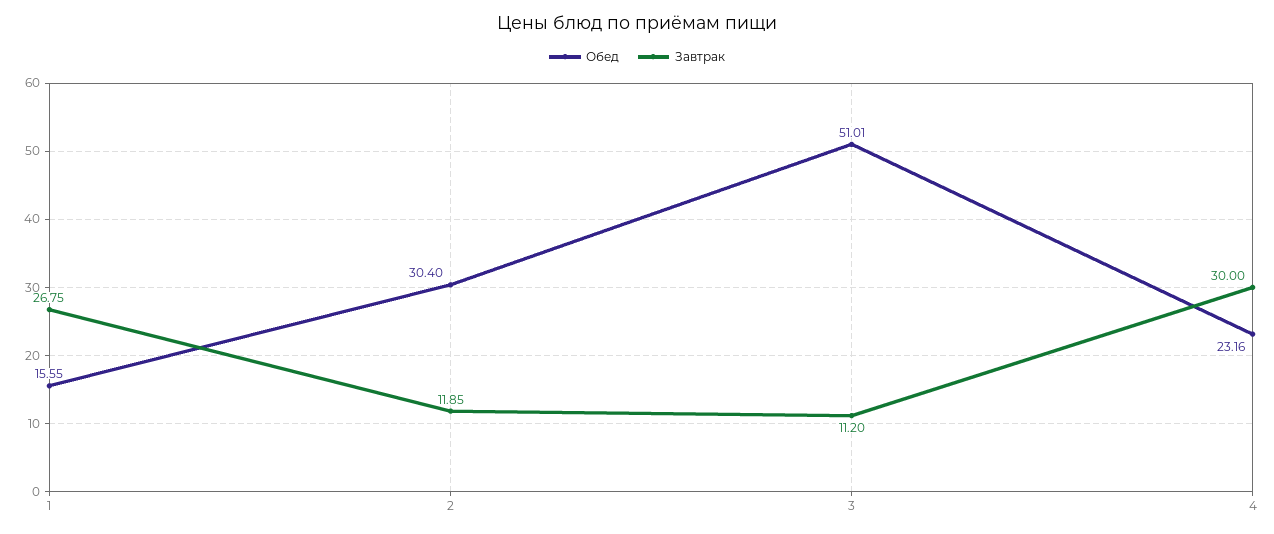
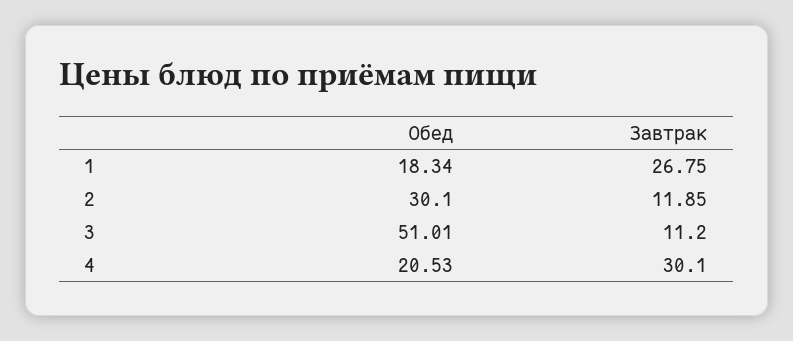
Обед, 1: 15.55 -> 18.34
Обед, 2: 30.4 -> 30.1
Обед, 4: 23.16 -> 20.53
Завтрак, 4: 30 -> 30.1

